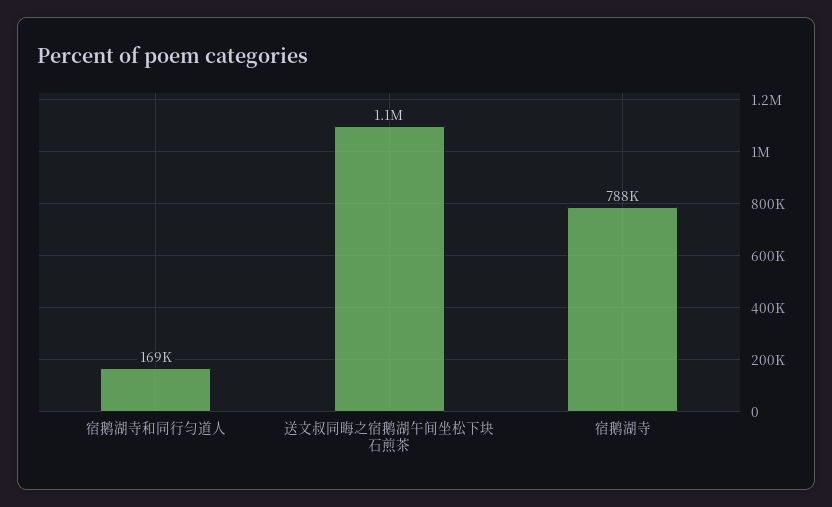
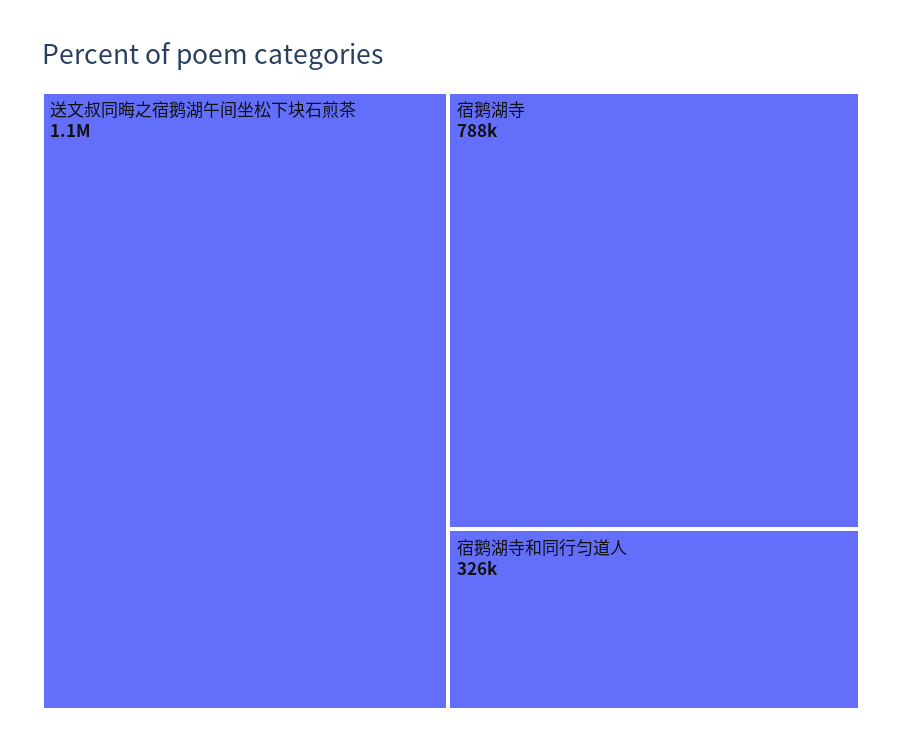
宿鹅湖寺和同行匀道人: 169000 -> 326000

